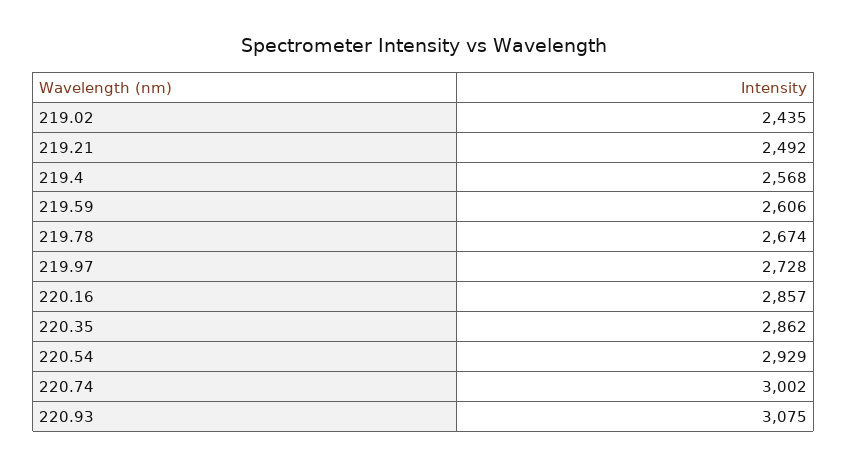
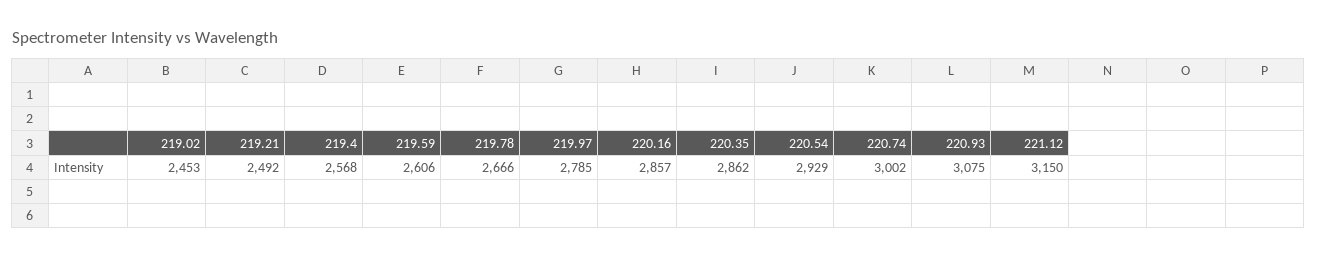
219.02: 2435 -> 2453
219.78: 2674 -> 2666
219.97: 2728 -> 2785
221.12: none -> 3150

